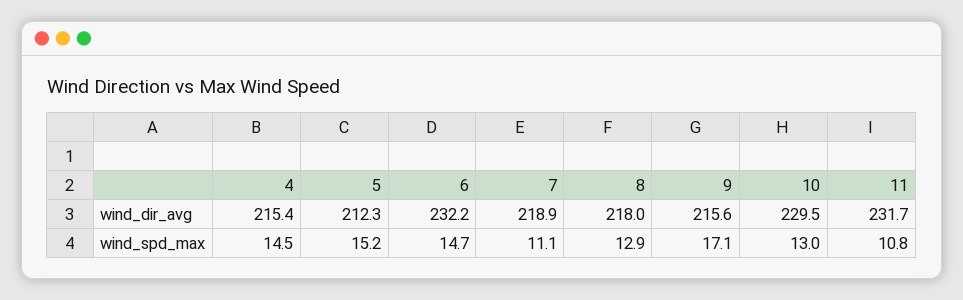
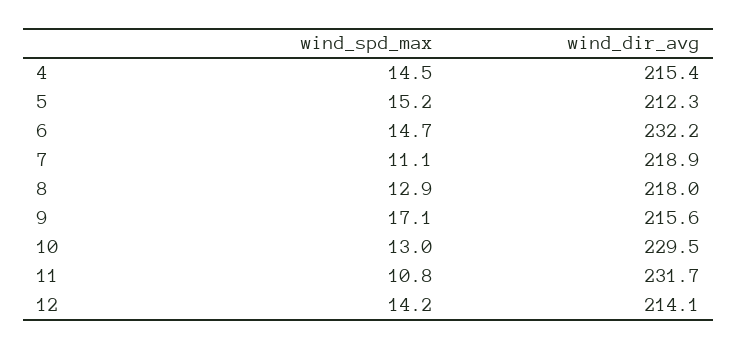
12, wind_spd_max: none -> 14.2
12, wind_dir_avg: none -> 214.1

